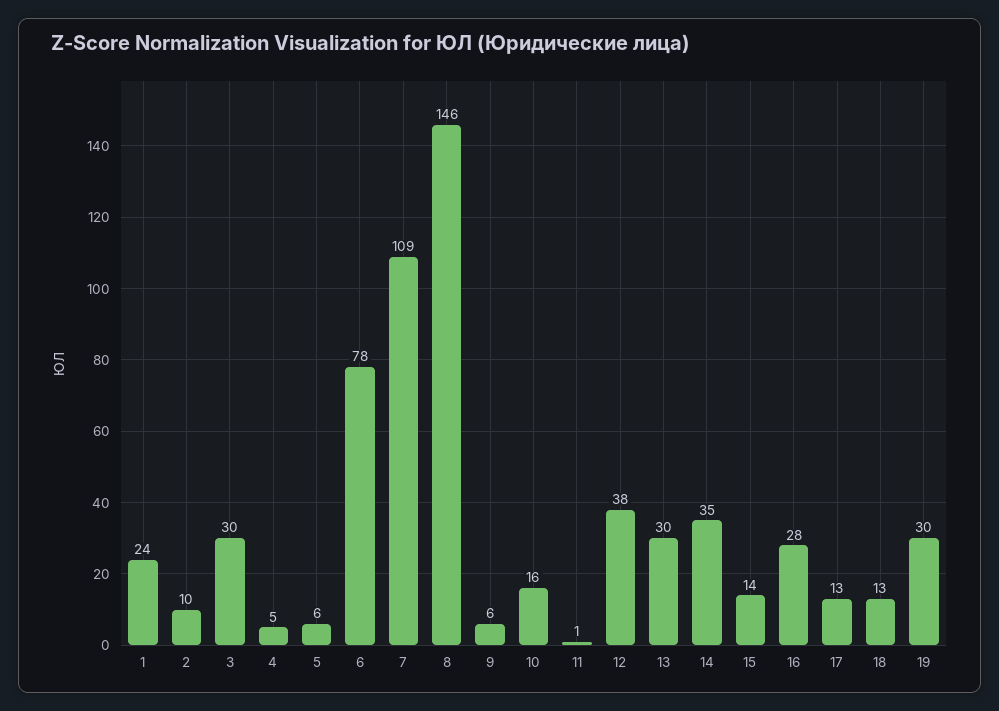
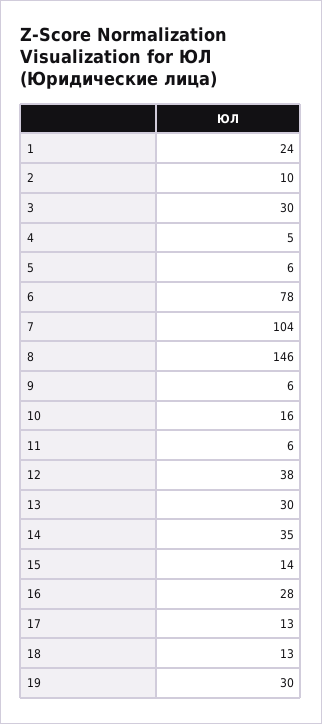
7: 109 -> 104
11: 1 -> 6

